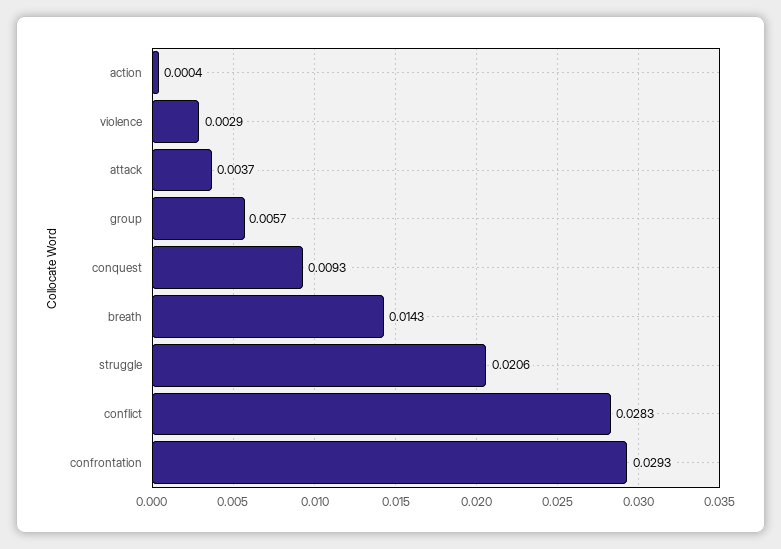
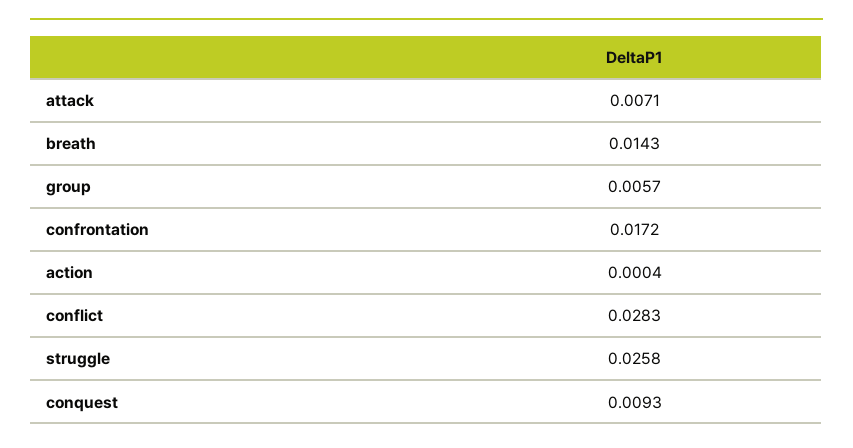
violence: 0.0029 -> none
attack: 0.0037 -> 0.0071
struggle: 0.0206 -> 0.0258
confrontation: 0.0293 -> 0.0172

